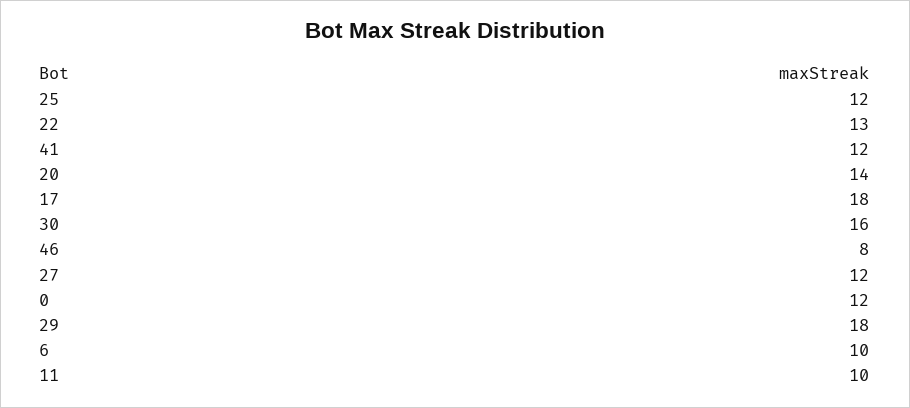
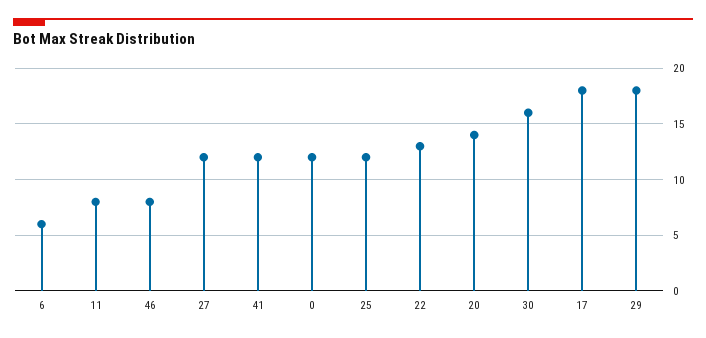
6: 10 -> 6
11: 10 -> 8

